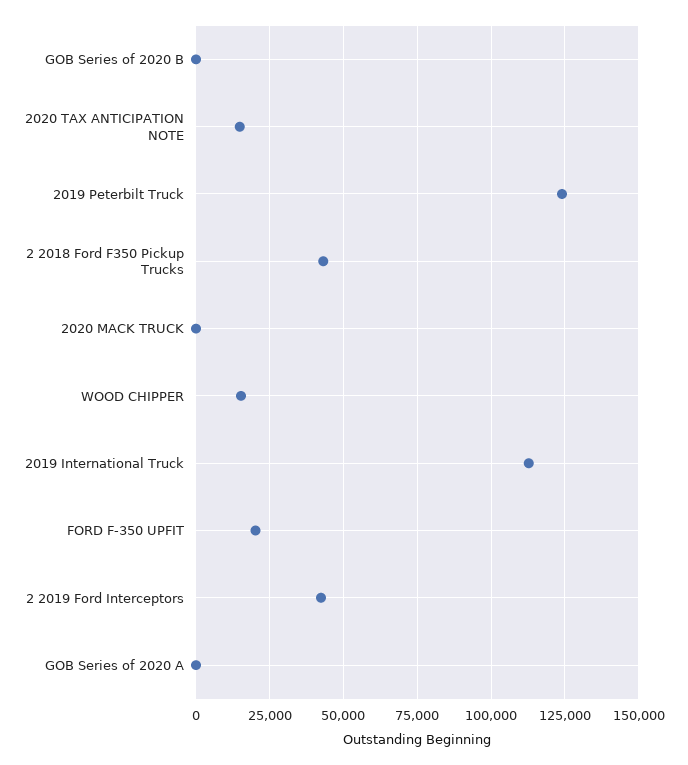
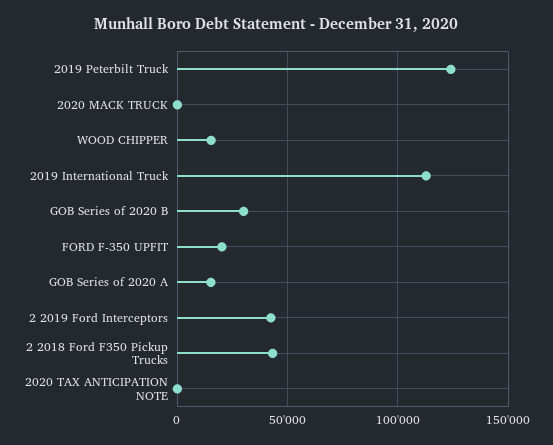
GOB Series of 2020 B: 0 -> 30000
2020 TAX ANTICIPATION NOTE: 15000 -> 0
GOB Series of 2020 A: 0 -> 15000

